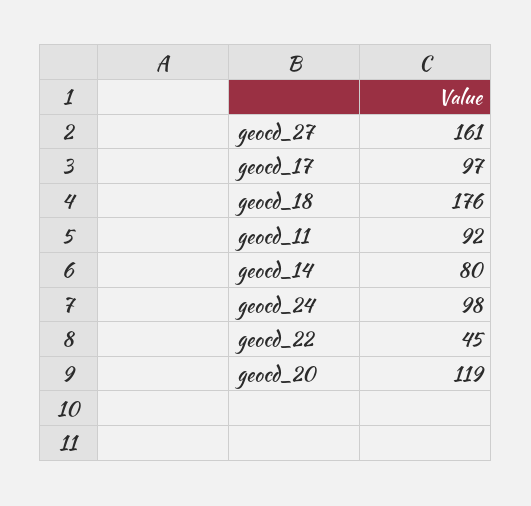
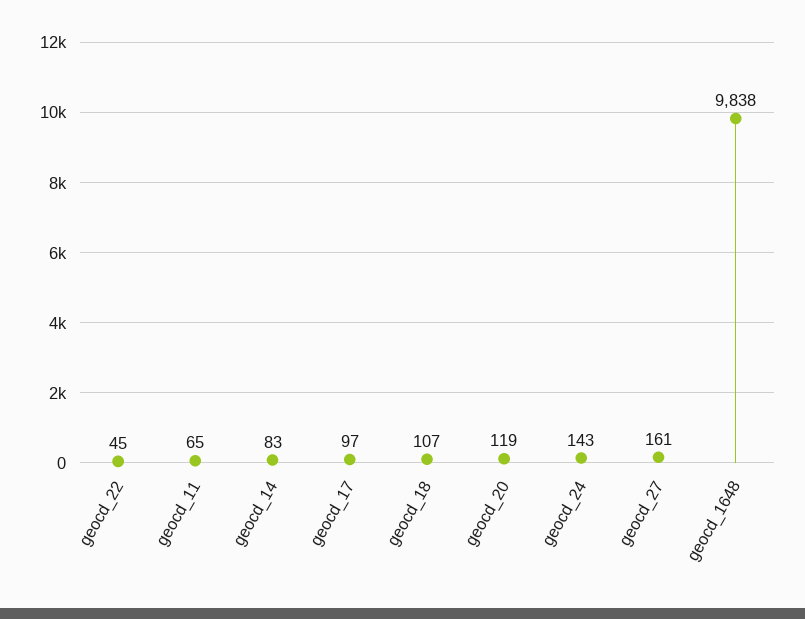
geocd_18: 176 -> 107
geocd_11: 92 -> 65
geocd_14: 80 -> 83
geocd_24: 98 -> 143
geocd_1648: none -> 9838

